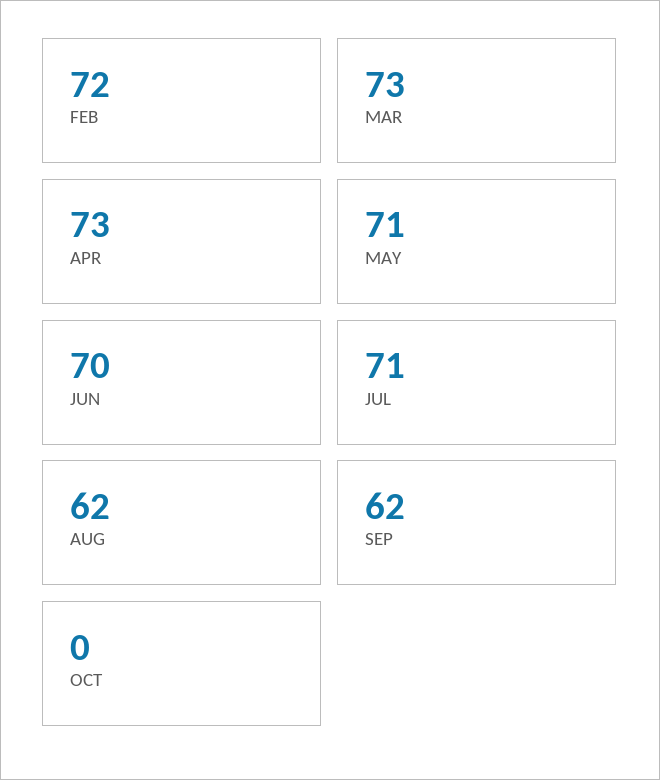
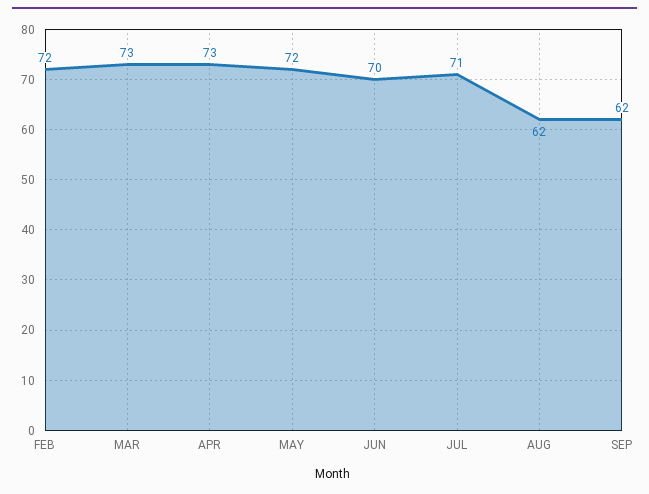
MAY: 71 -> 72
OCT: 0 -> none

